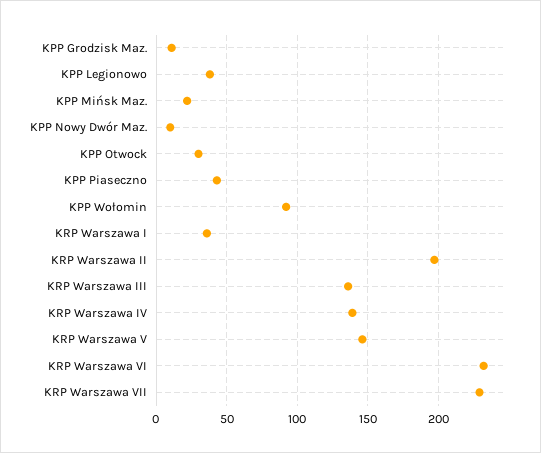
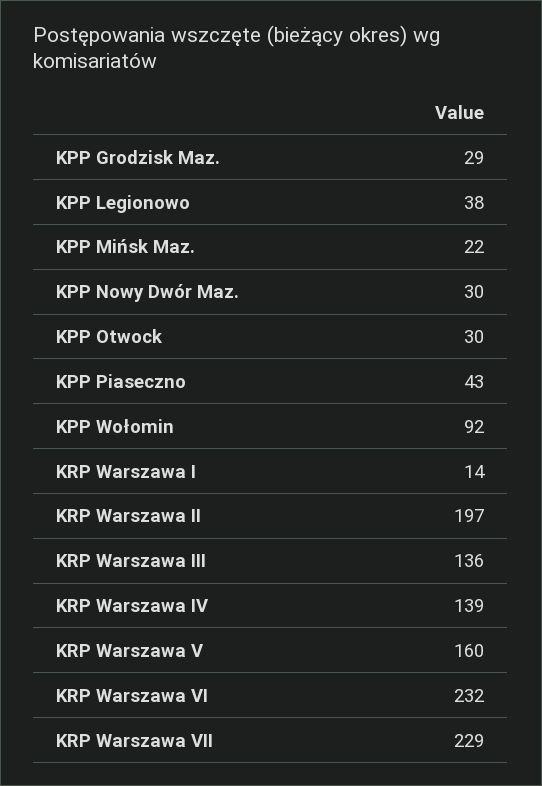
KPP Grodzisk Maz.: 10 -> 29
KPP Nowy Dwór Maz.: 10 -> 30
KRP Warszawa I: 35 -> 14
KRP Warszawa V: 145 -> 160

